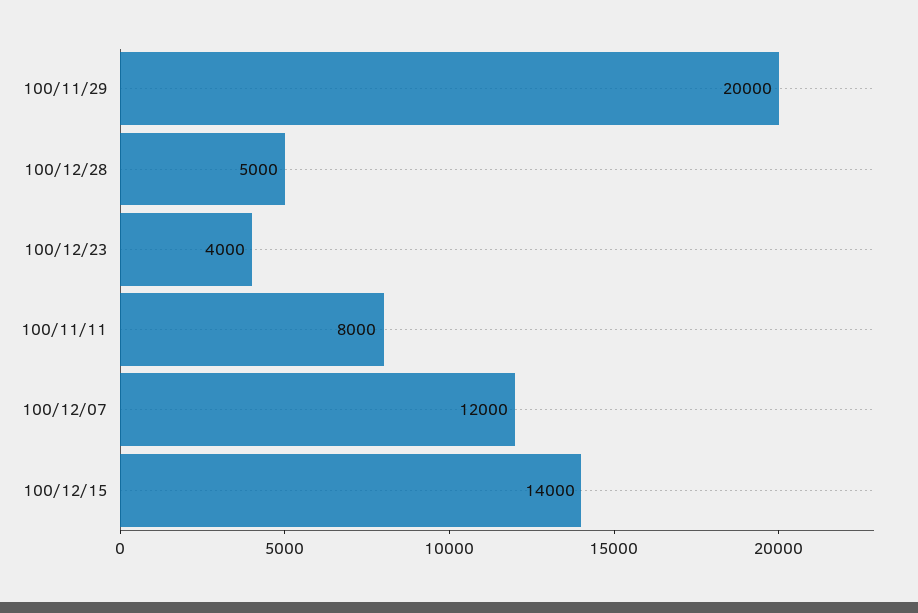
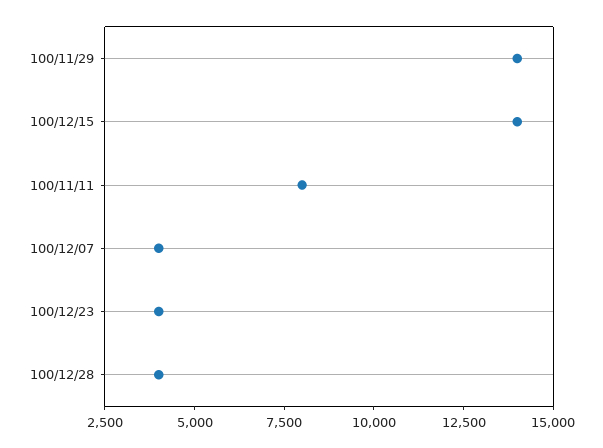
100/11/29: 20000 -> 14000
100/12/28: 5000 -> 4000
100/12/07: 12000 -> 4000

